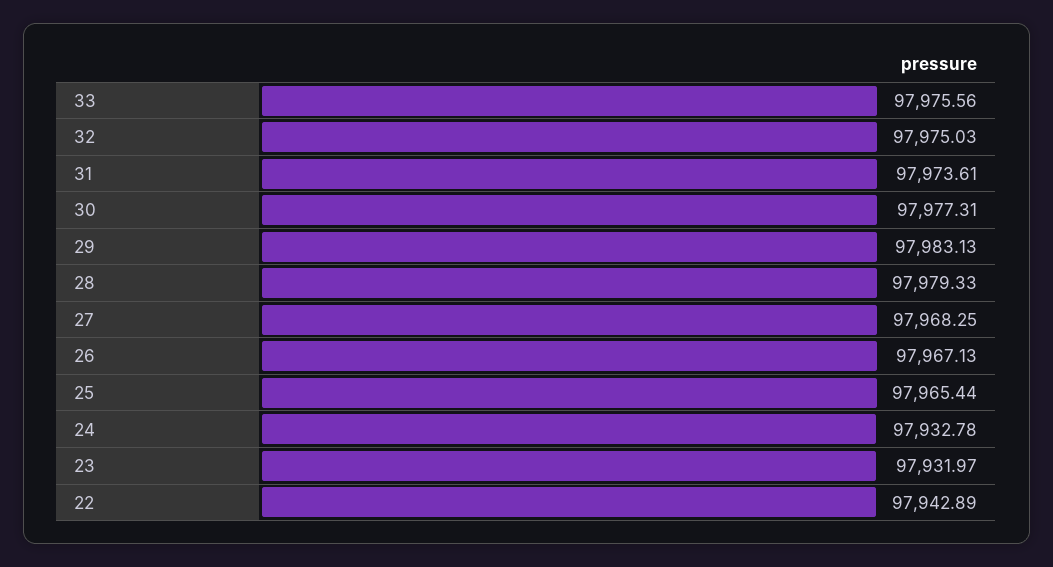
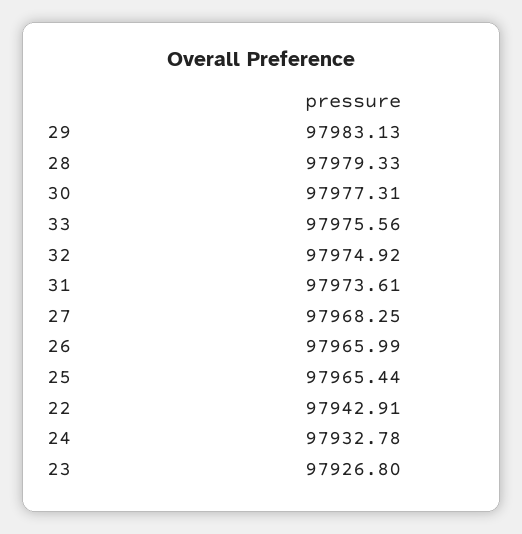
32: 97975.03 -> 97974.92
26: 97967.13 -> 97965.99
23: 97931.97 -> 97926.8
22: 97942.89 -> 97942.91

